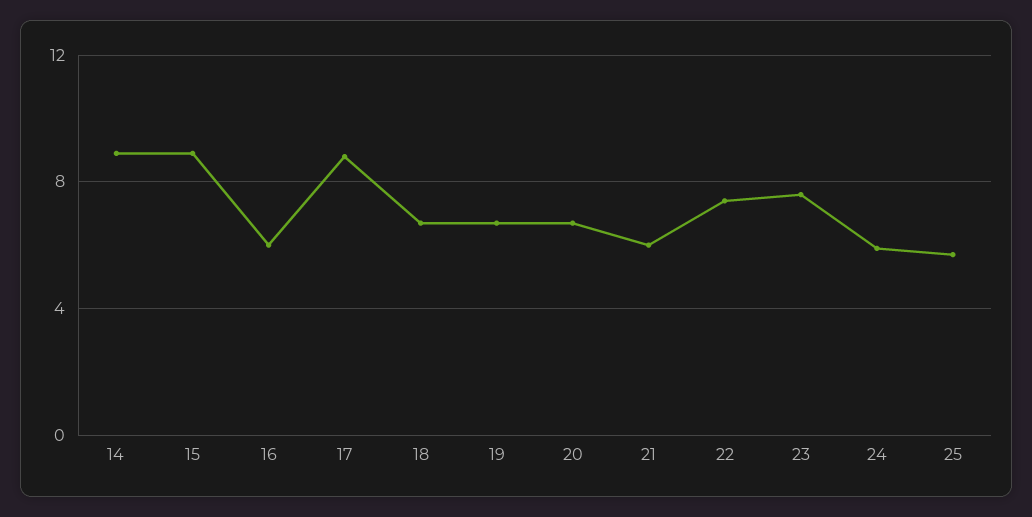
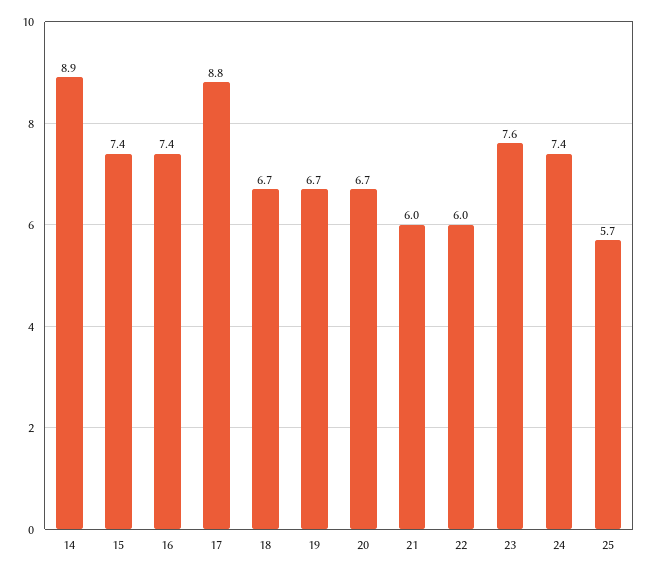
15: 9 -> 7.4
16: 6 -> 7.4
22: 7.5 -> 6
24: 6 -> 7.4

